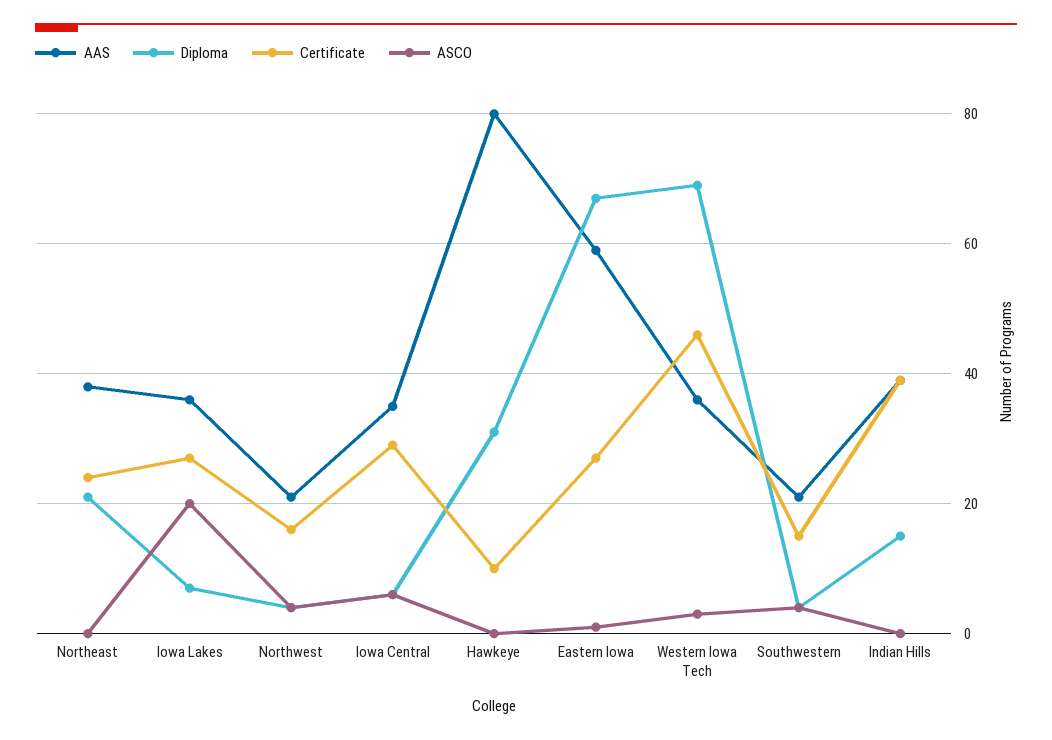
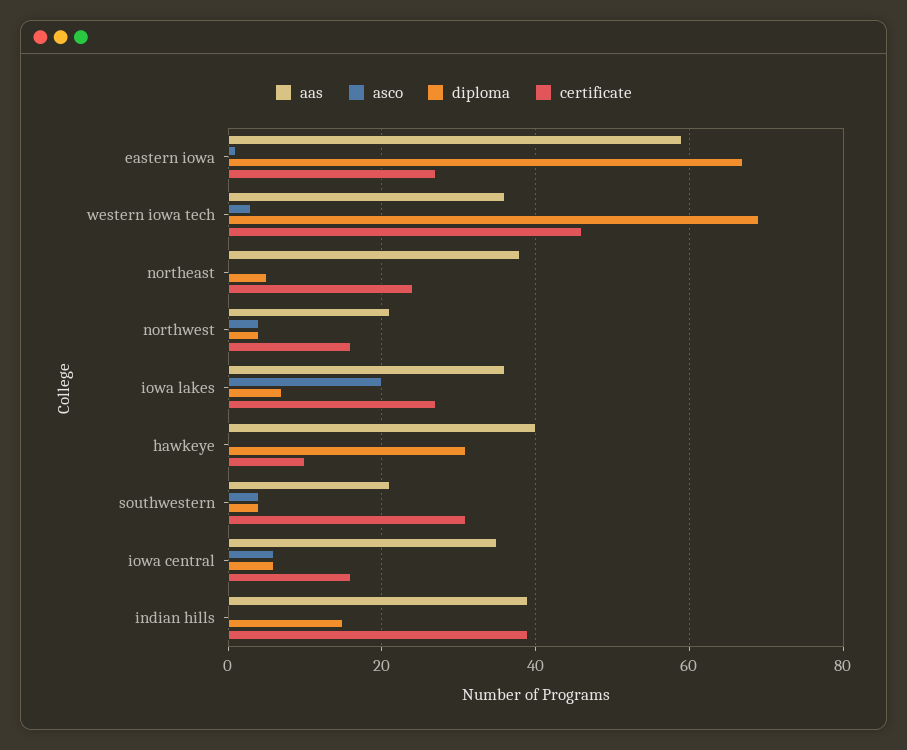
Diploma, Northeast: 20 -> 5
Certificate, Iowa Central: 30 -> 15
AAS, Hawkeye: 80 -> 40
Certificate, Southwestern: 15 -> 30

